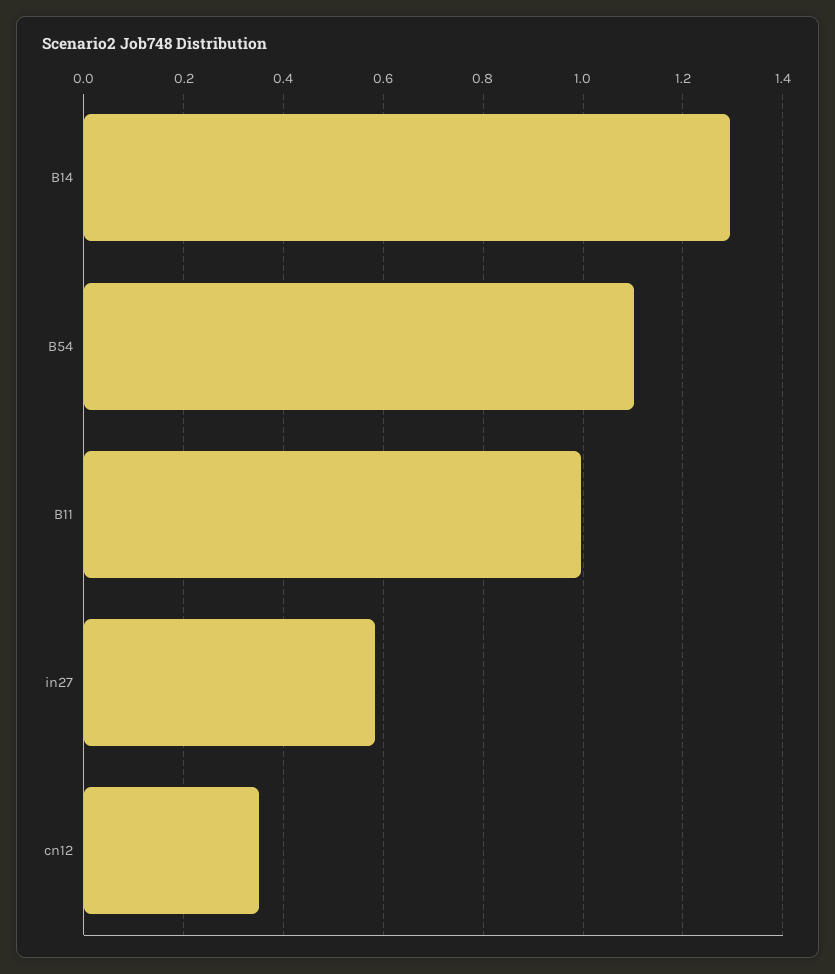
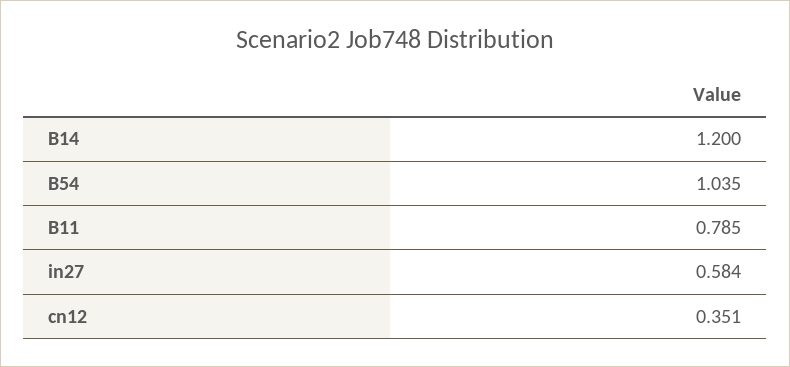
B14: 1.3 -> 1.2
B54: 1.1 -> 1.035
B11: 1 -> 0.785

